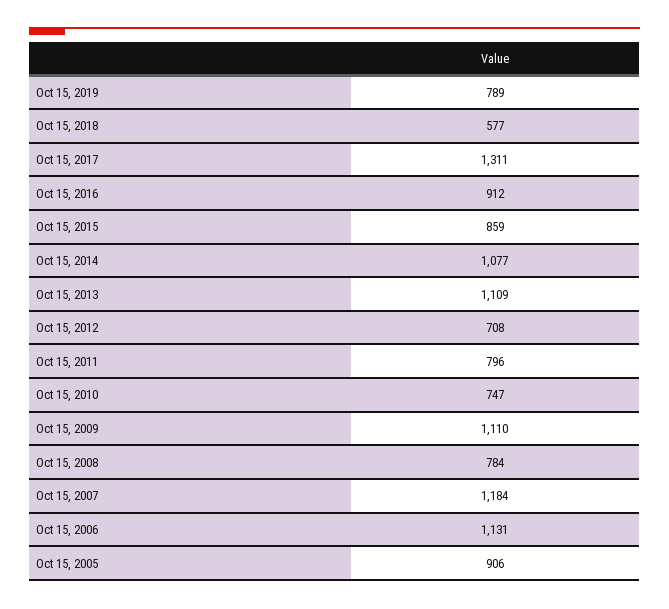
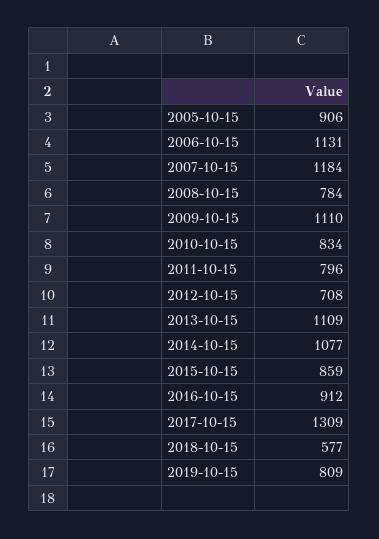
Oct 15, 2019: 789 -> 809
Oct 15, 2017: 1311 -> 1309
Oct 15, 2010: 747 -> 834

